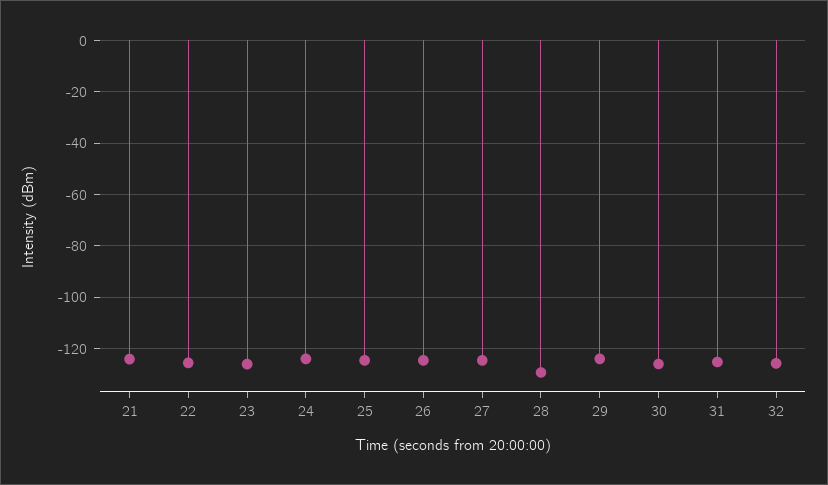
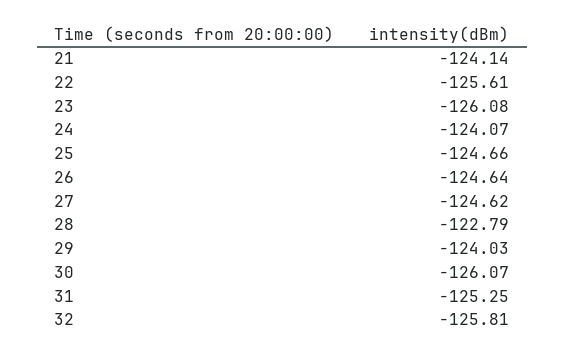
28: -130 -> -122.79

